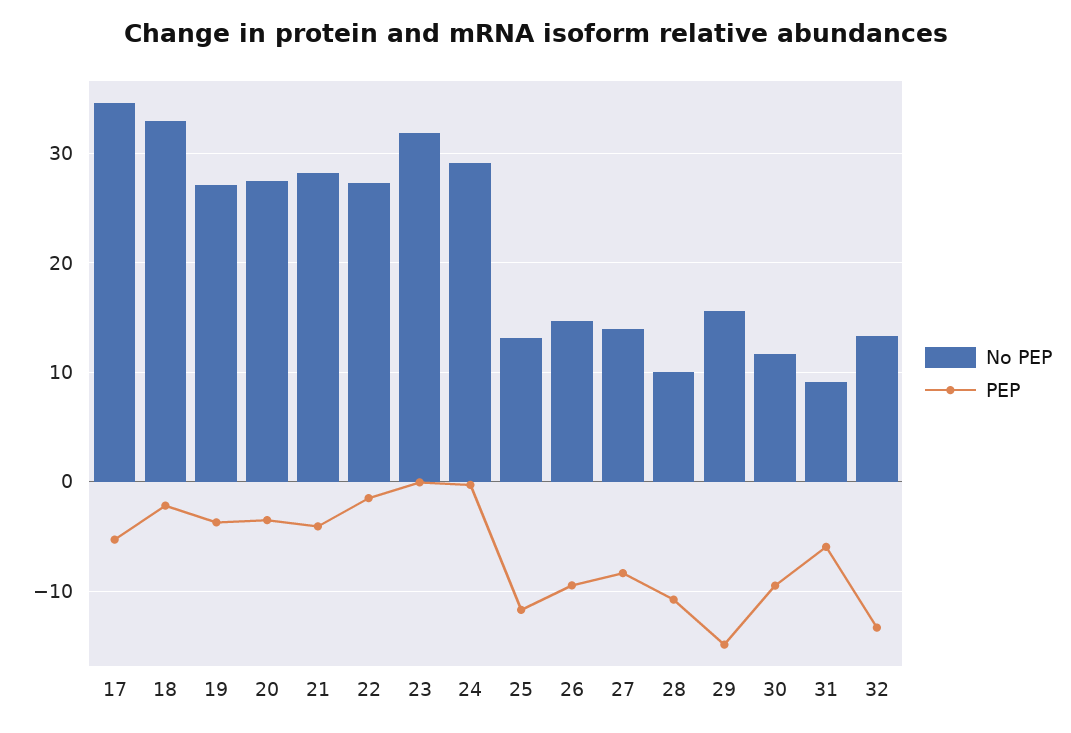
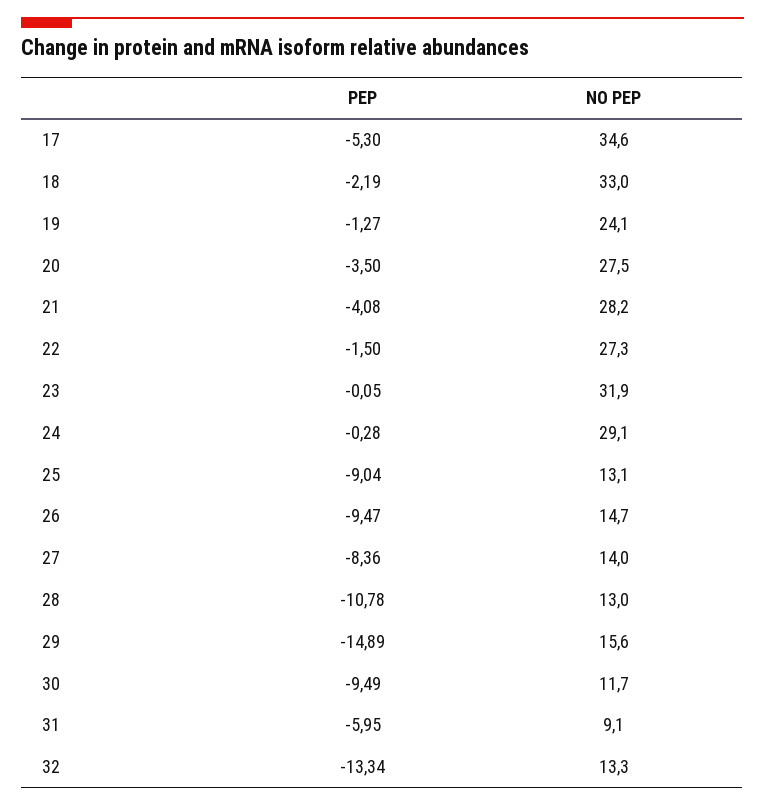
No PEP, 19: 27 -> 24.1
PEP, 19: -4 -> -1.27
PEP, 25: -12 -> -9.04
No PEP, 28: 10 -> 13

